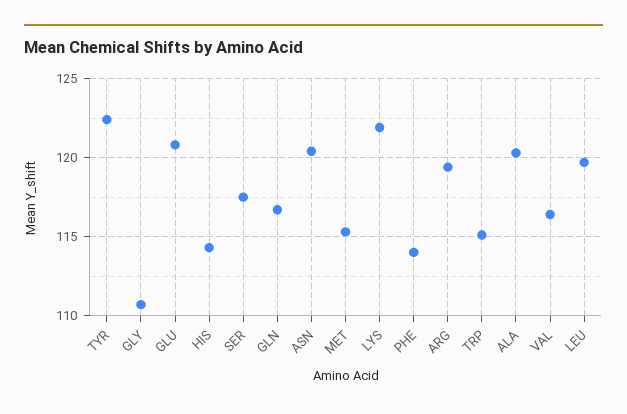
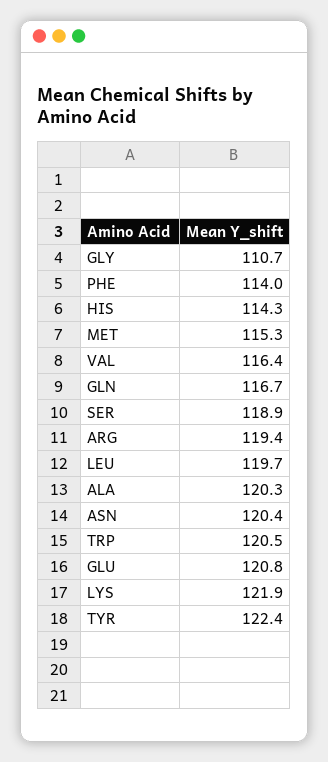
SER: 117.5 -> 118.9
TRP: 115 -> 120.5

